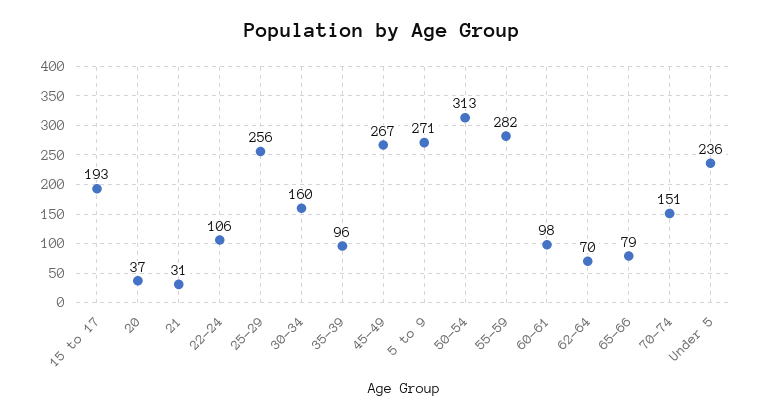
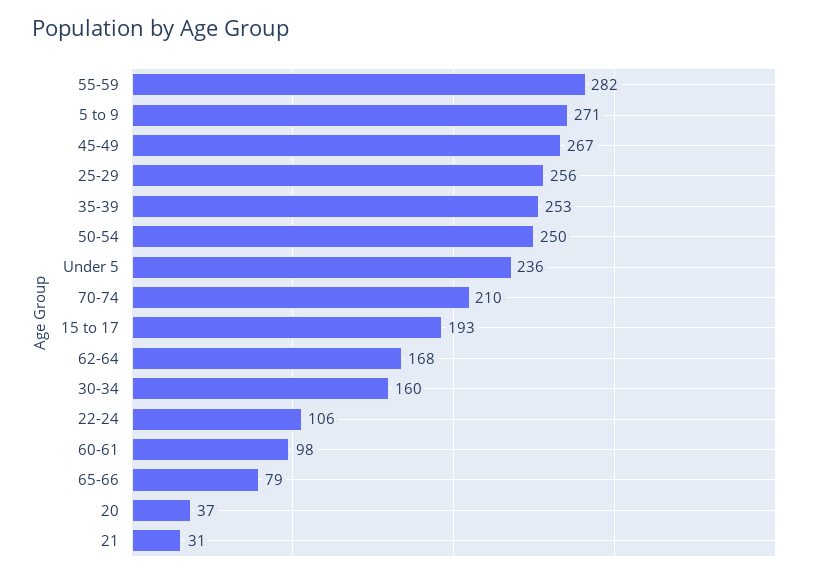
35-39: 96 -> 253
50-54: 313 -> 250
62-64: 70 -> 168
70-74: 151 -> 210

